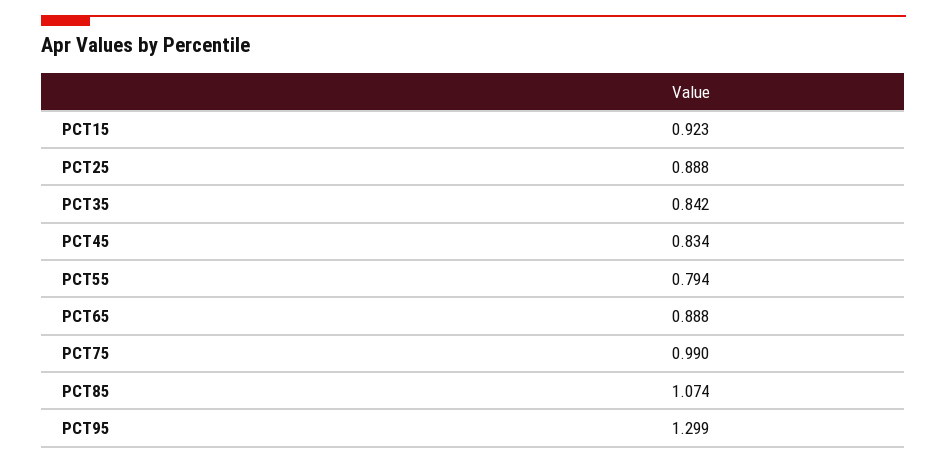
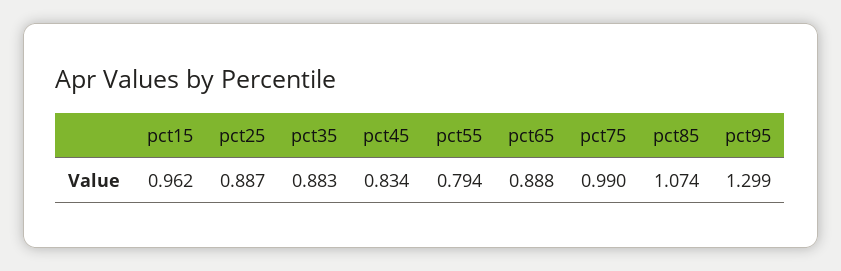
PCT15: 0.923 -> 0.962
PCT25: 0.888 -> 0.887
PCT35: 0.842 -> 0.883

